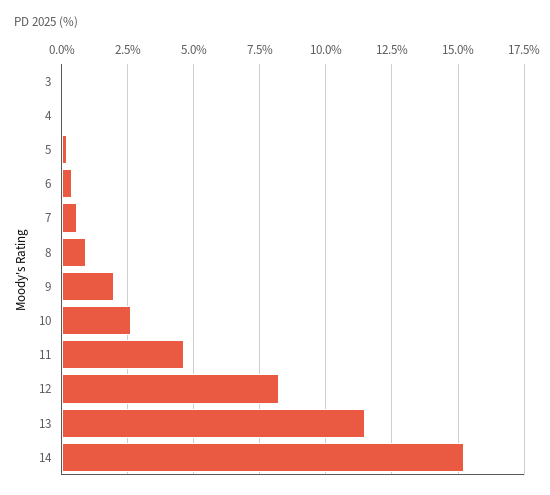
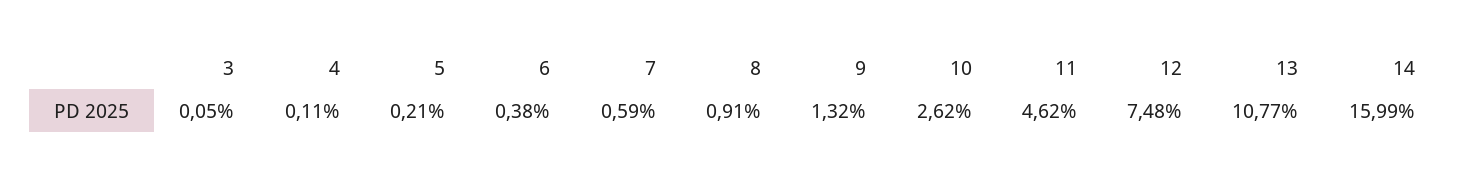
9: 2 -> 1.32
12: 8.25 -> 7.48
13: 11.5 -> 10.77
14: 15.25 -> 15.99

